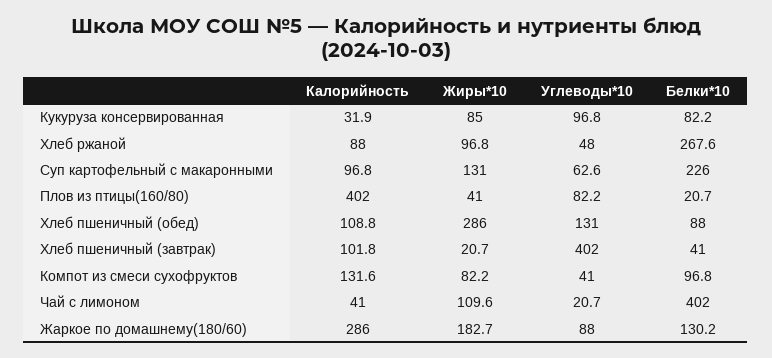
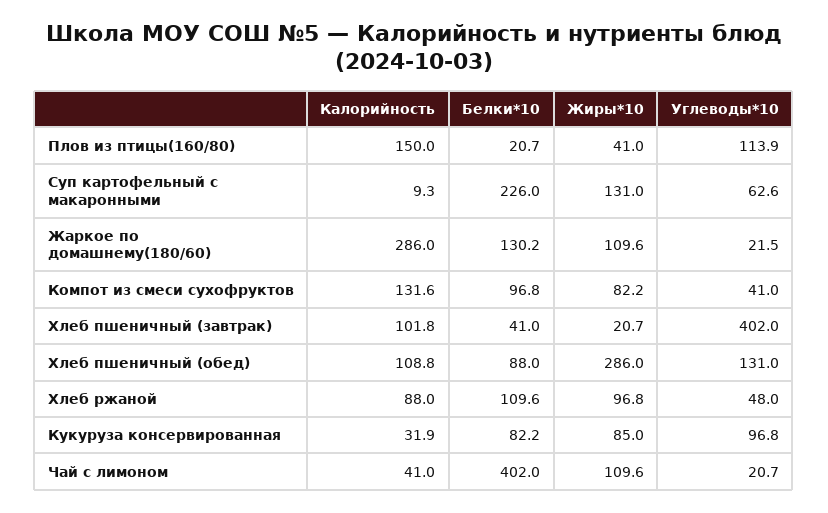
Белки*10, Хлеб ржаной: 267.6 -> 109.6
Калорийность, Суп картофельный с макаронными: 96.8 -> 9.3
Калорийность, Плов из птицы(160/80): 402 -> 150
Углеводы*10, Плов из птицы(160/80): 82.2 -> 113.9
Жиры*10, Жаркое по домашнему(180/60): 182.7 -> 109.6
Углеводы*10, Жаркое по домашнему(180/60): 88 -> 21.5

